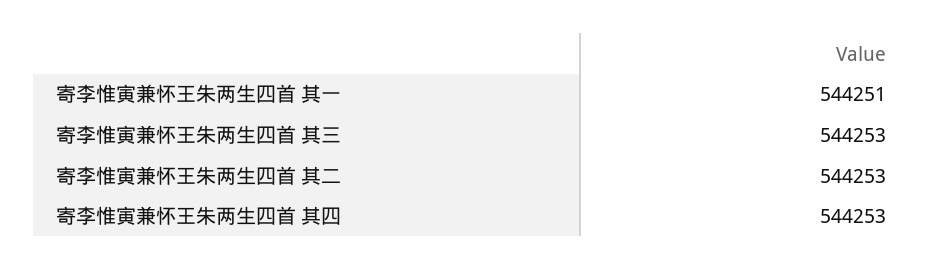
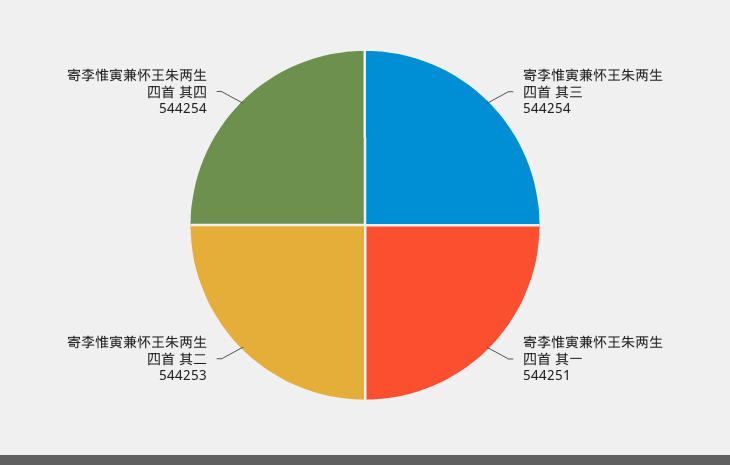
寄李惟寅兼怀王朱两生四首 其三: 544253 -> 544254
寄李惟寅兼怀王朱两生四首 其四: 544253 -> 544254

